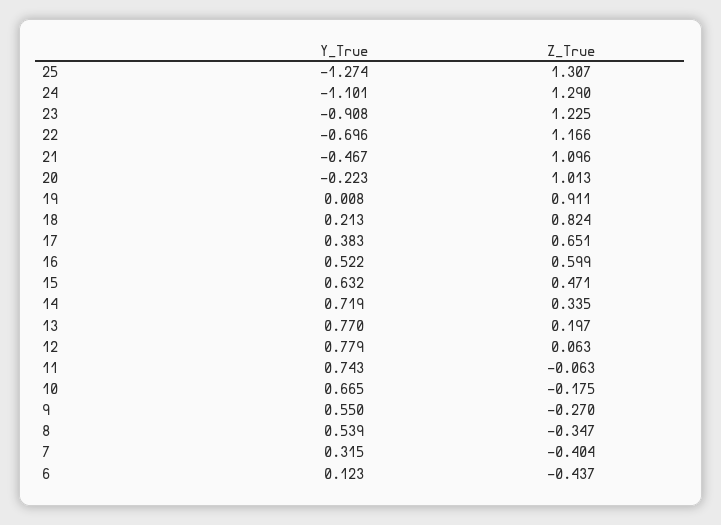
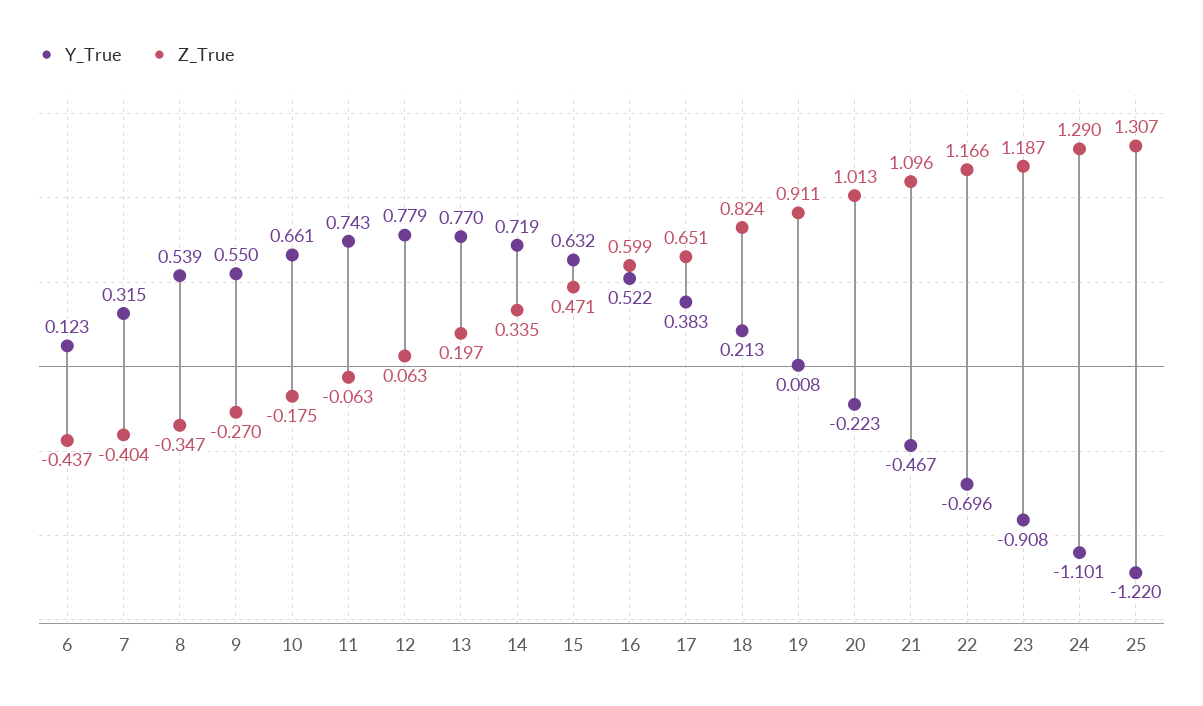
Y_True, 25: -1.274 -> -1.22
Z_True, 23: 1.225 -> 1.187
Y_True, 10: 0.665 -> 0.661

